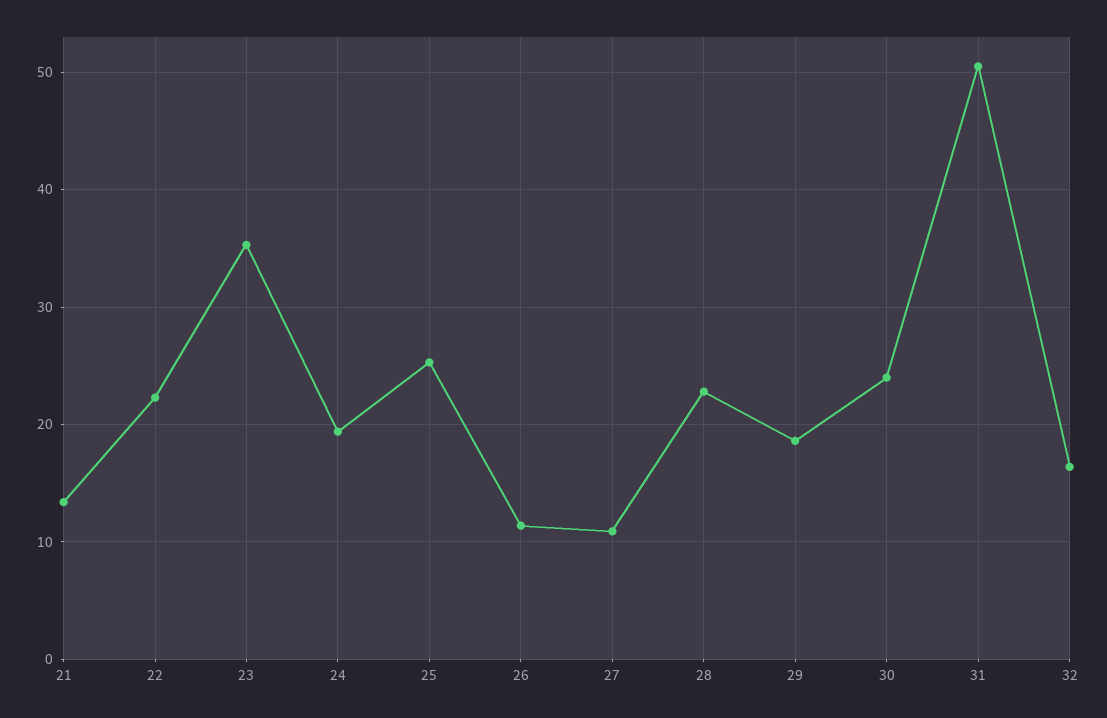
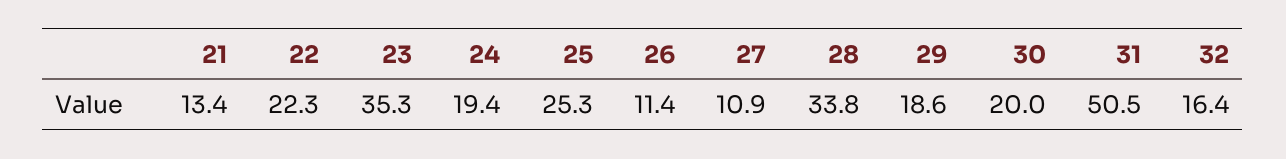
28: 23 -> 33.8
30: 24 -> 20

